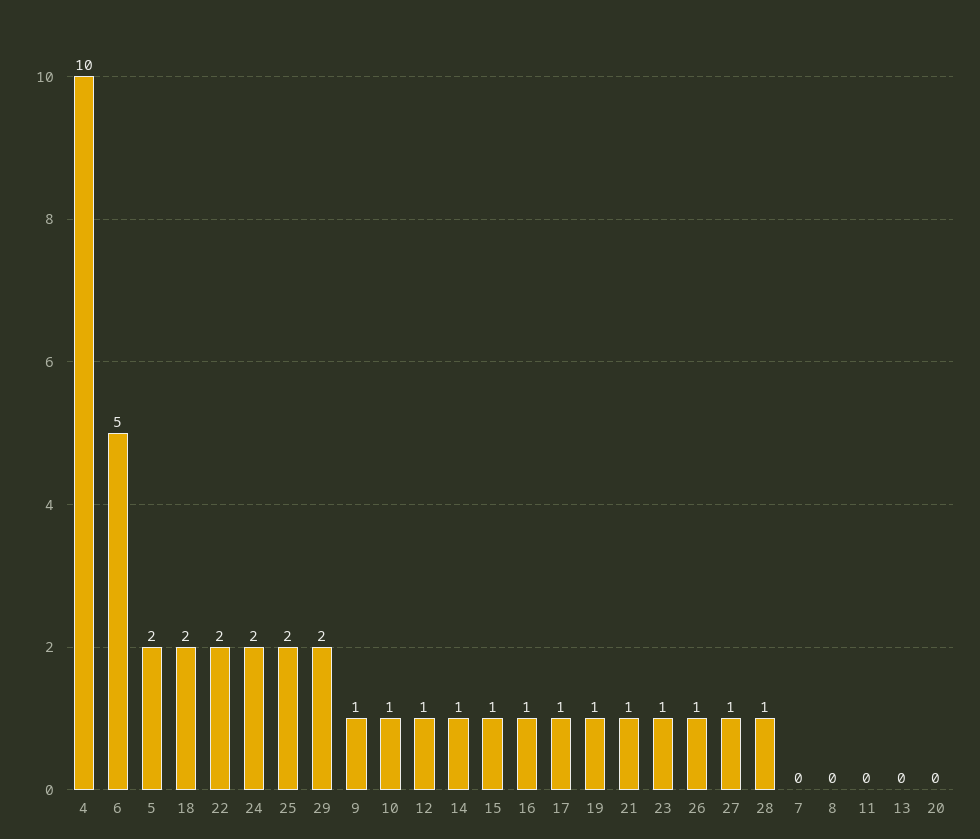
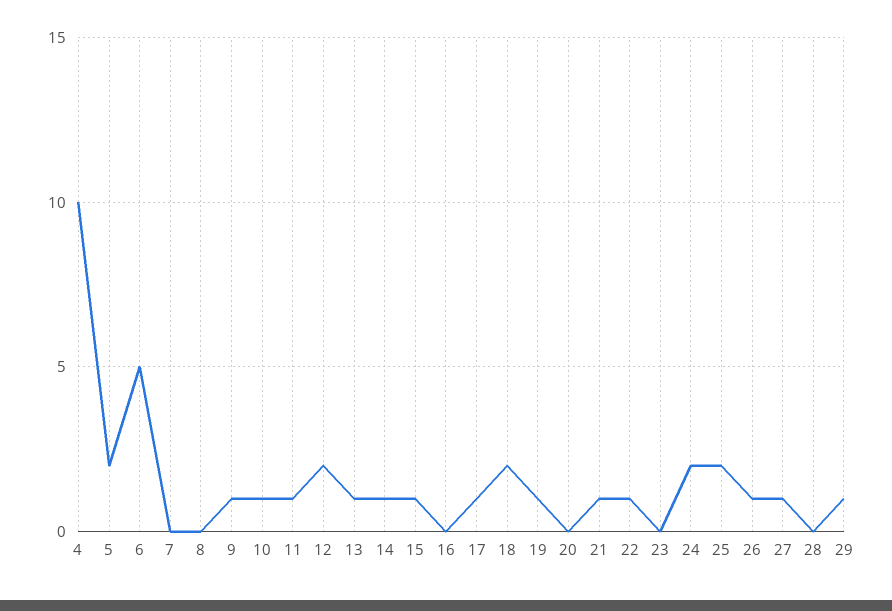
22: 2 -> 1
29: 2 -> 1
12: 1 -> 2
16: 1 -> 0
23: 1 -> 0
28: 1 -> 0
11: 0 -> 1
13: 0 -> 1

